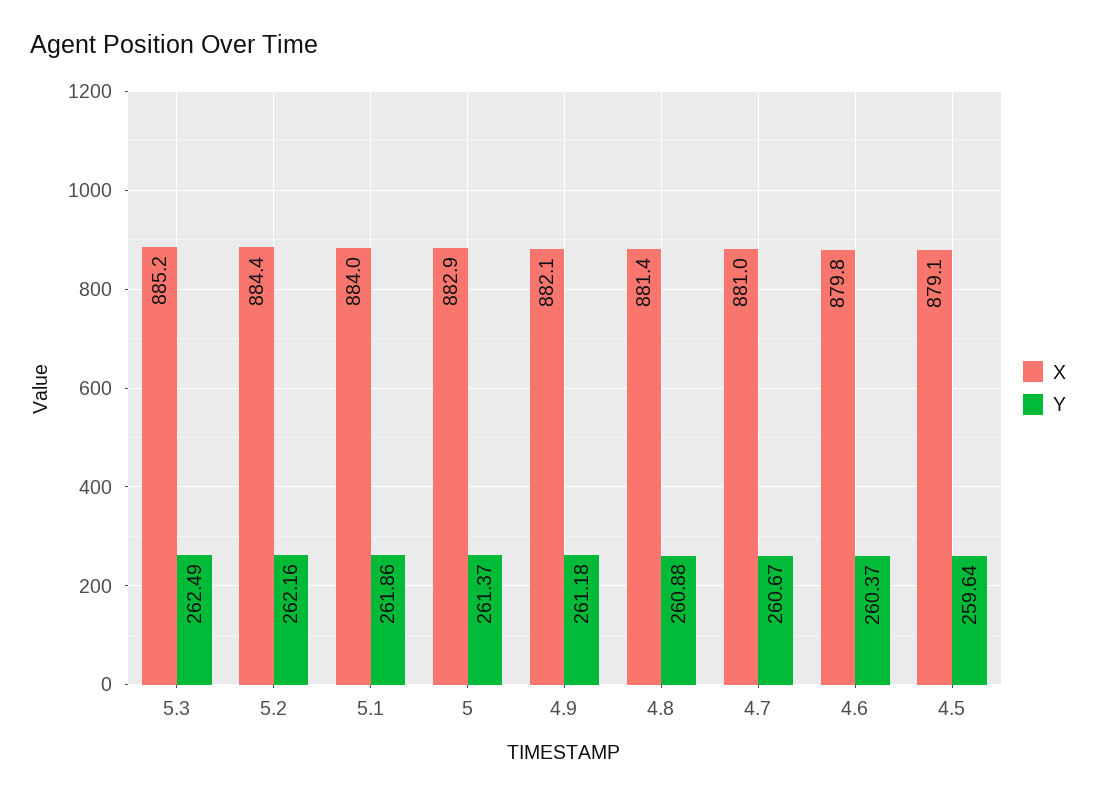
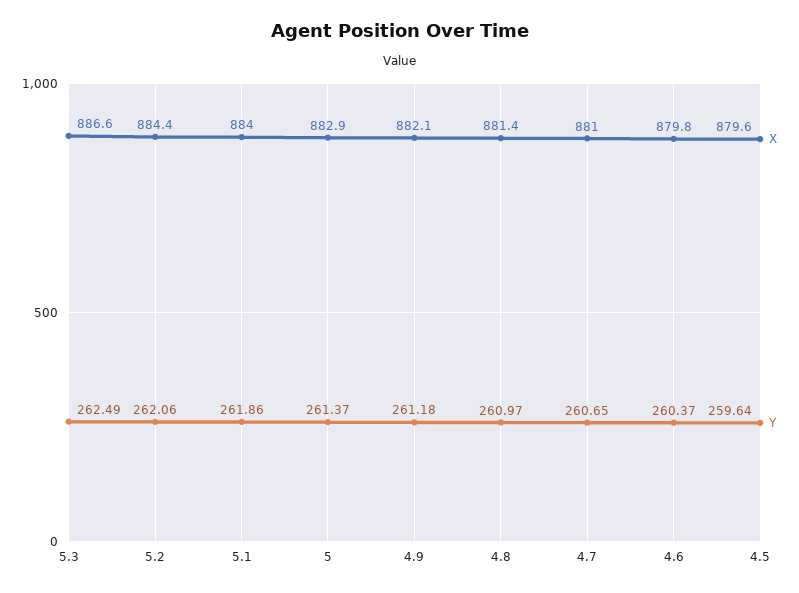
X, 5.3: 885.2 -> 886.6
Y, 5.2: 262.16 -> 262.06
Y, 4.8: 260.88 -> 260.97
Y, 4.7: 260.67 -> 260.65
X, 4.5: 879.1 -> 879.6

